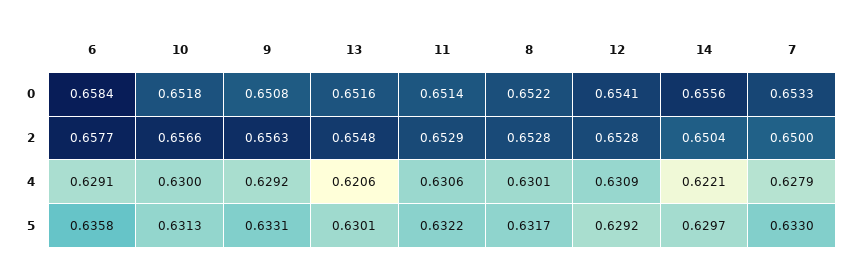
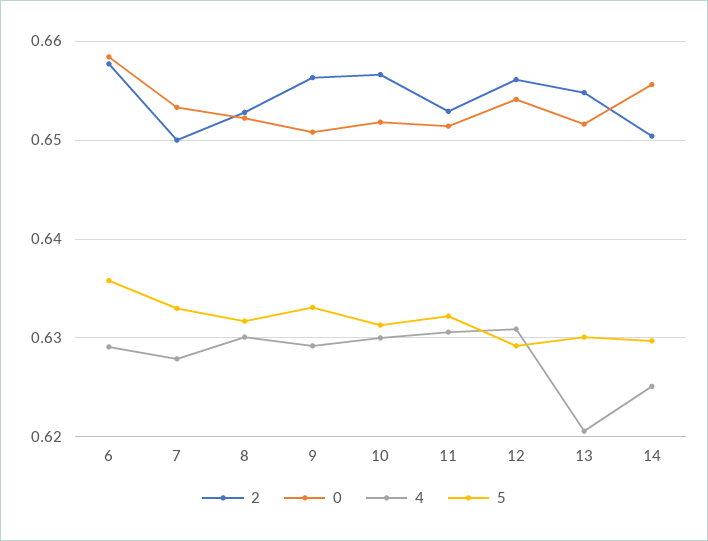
2, 12: 0.6528 -> 0.656
4, 14: 0.6221 -> 0.625

